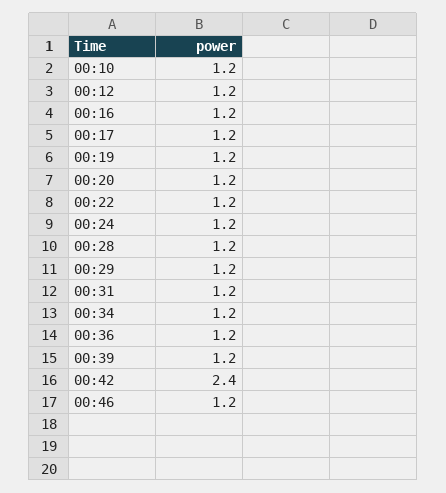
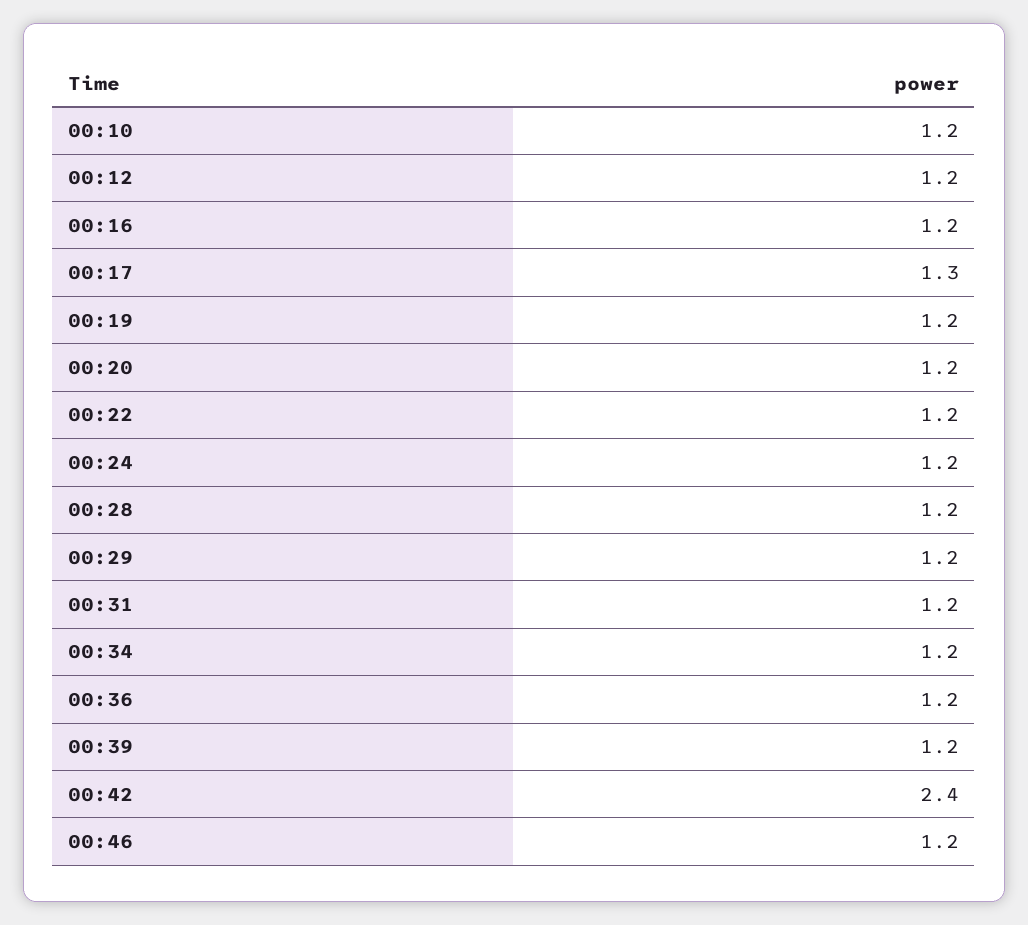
00:17: 1.2 -> 1.3

